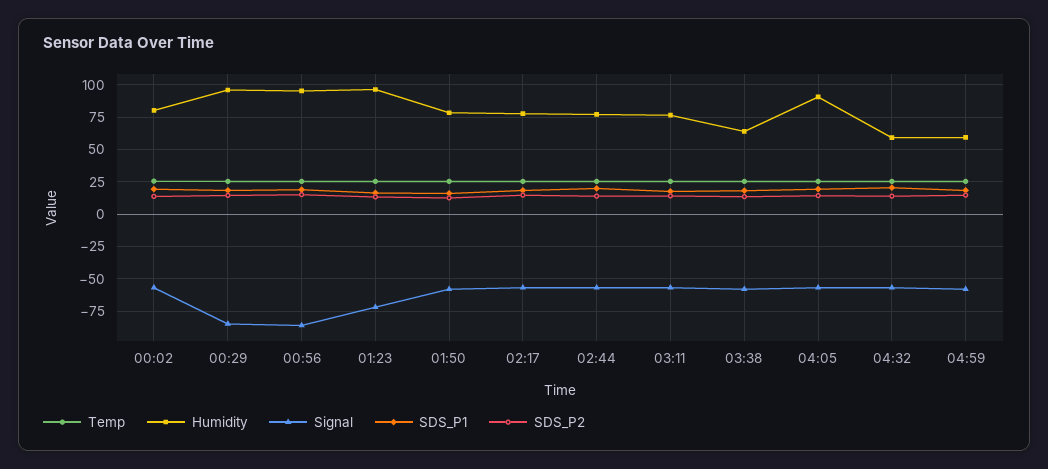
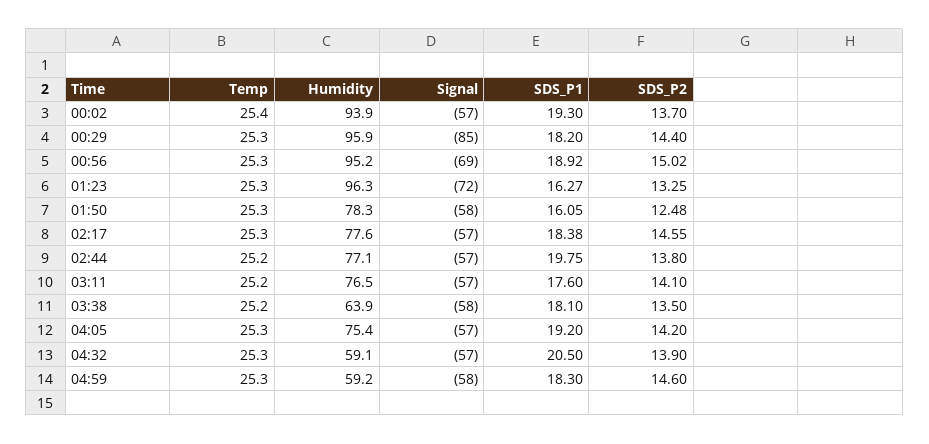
Humidity, 00:02: 80 -> 93.9
Signal, 00:56: -85 -> -69
Humidity, 04:05: 90 -> 75.4

